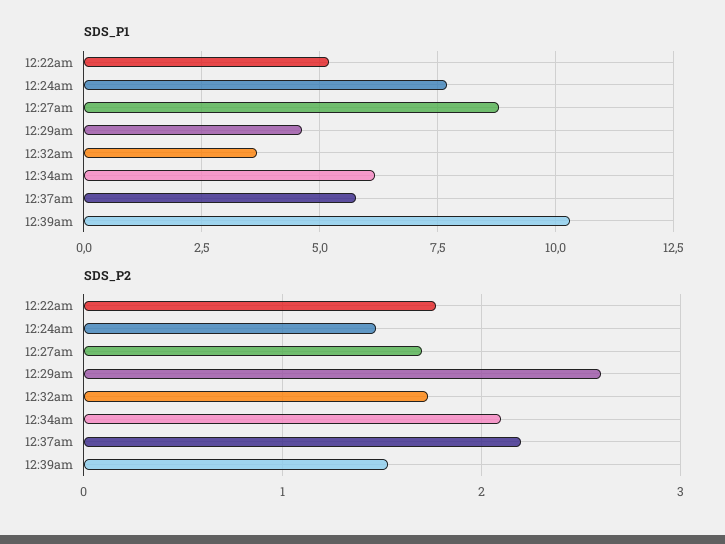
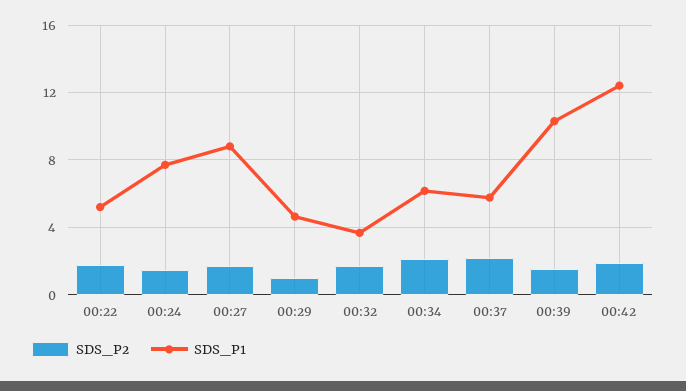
SDS_P2, 12:29am: 2.6 -> 1
SDS_P2, 00:42: none -> 2
SDS_P1, 00:42: none -> 12.5

